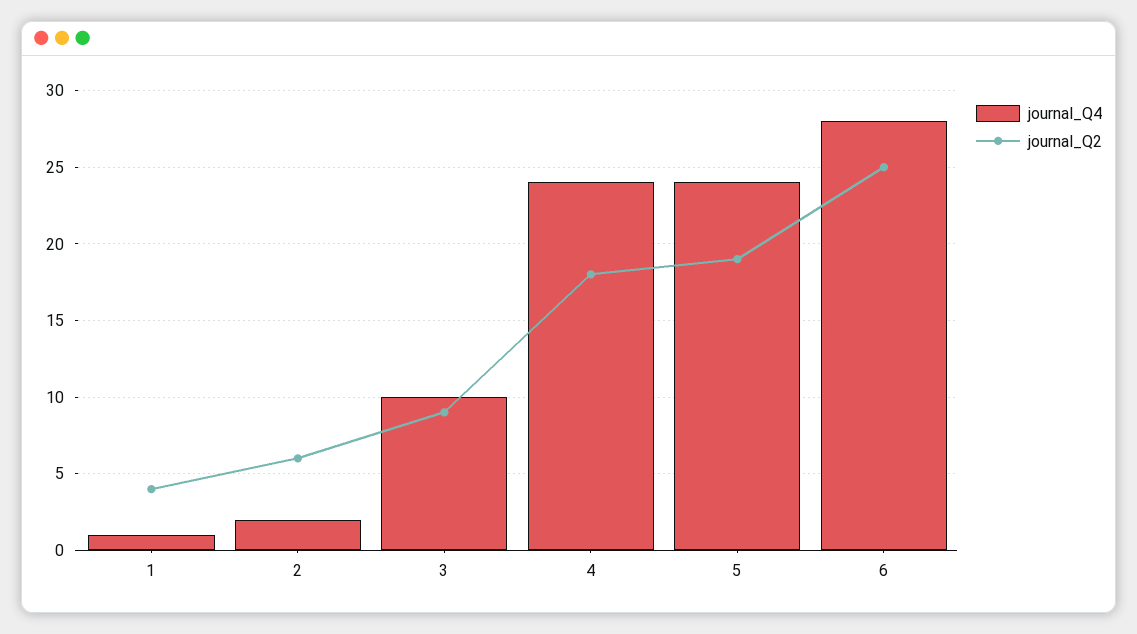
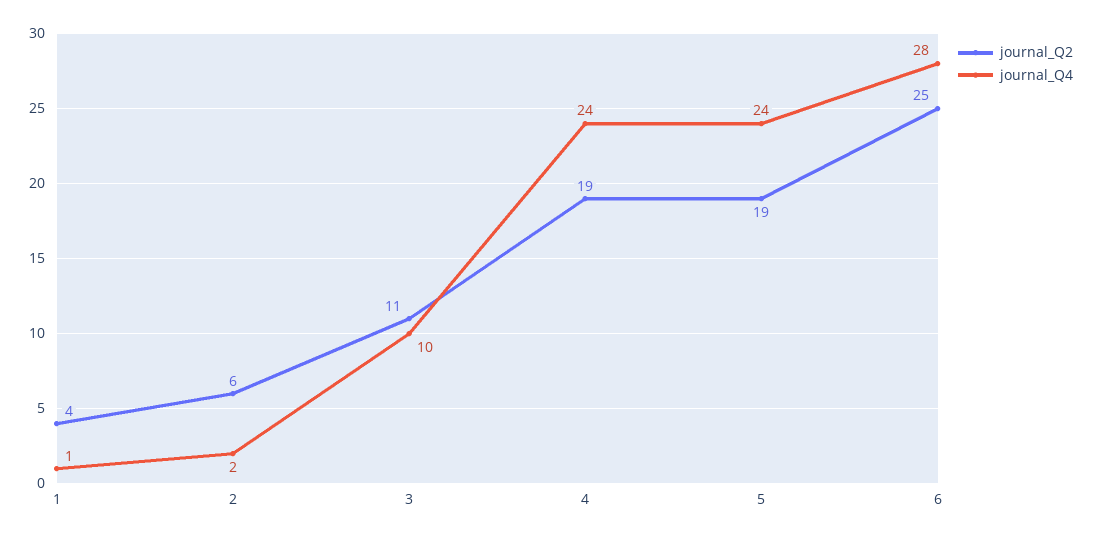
journal_Q2, 3: 9 -> 11
journal_Q2, 4: 18 -> 19

